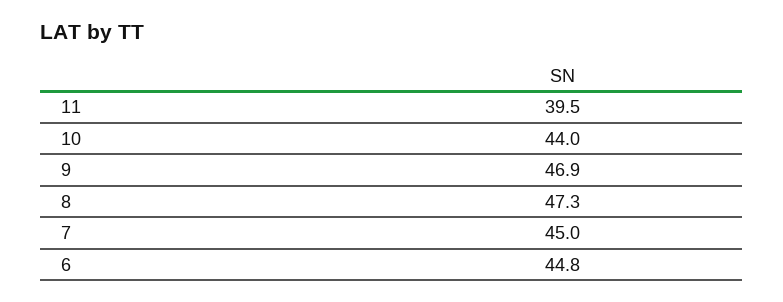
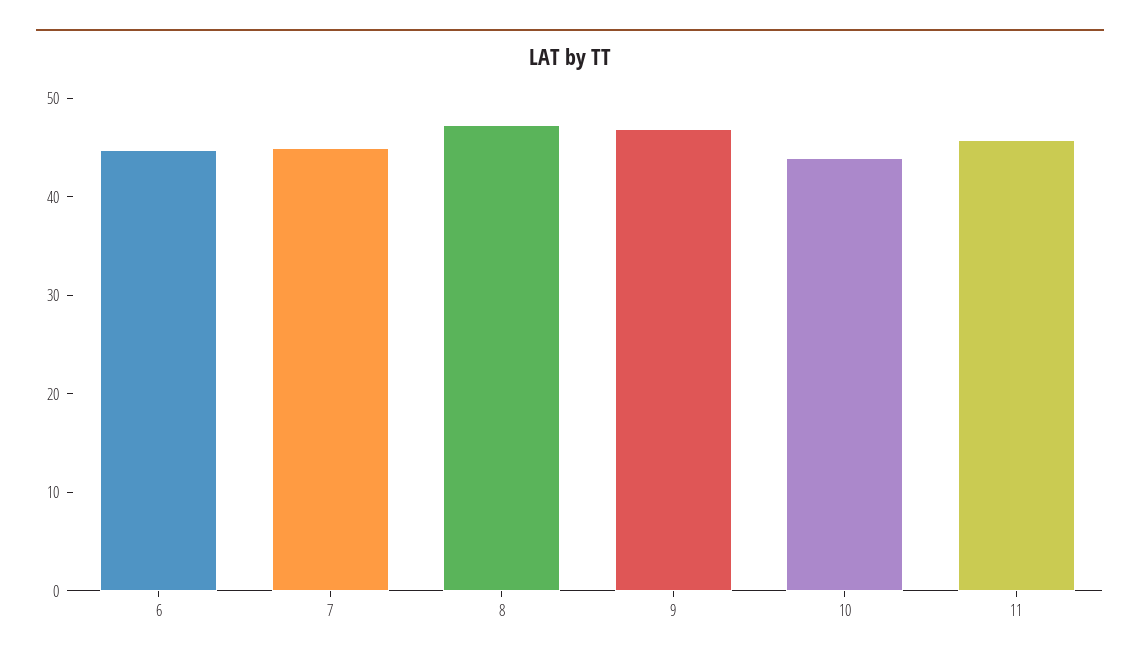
11: 39.5 -> 46

